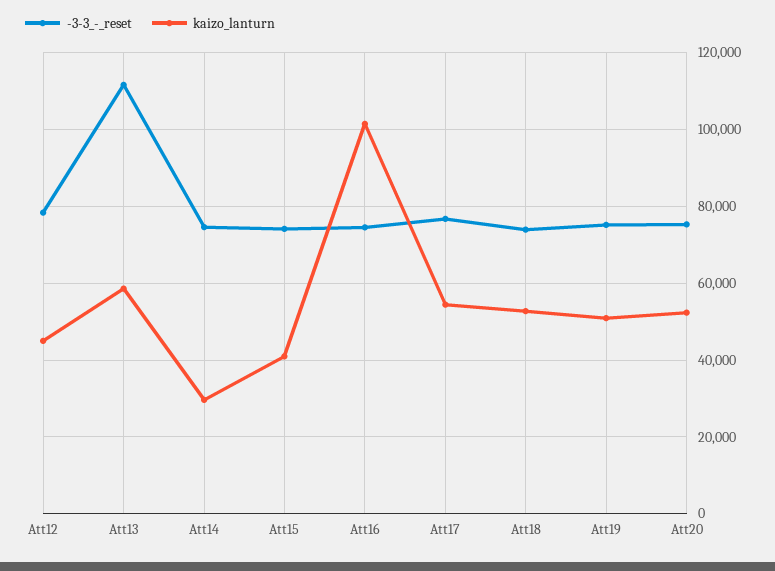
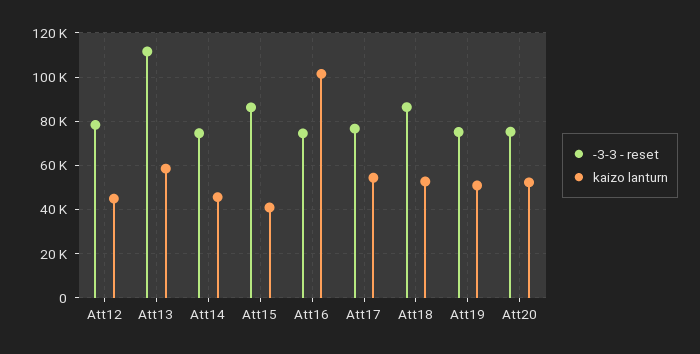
kaizo_lanturn, Att14: 30000 -> 45000
-3-3_-_reset, Att15: 74000 -> 85000
-3-3_-_reset, Att18: 74000 -> 85000

